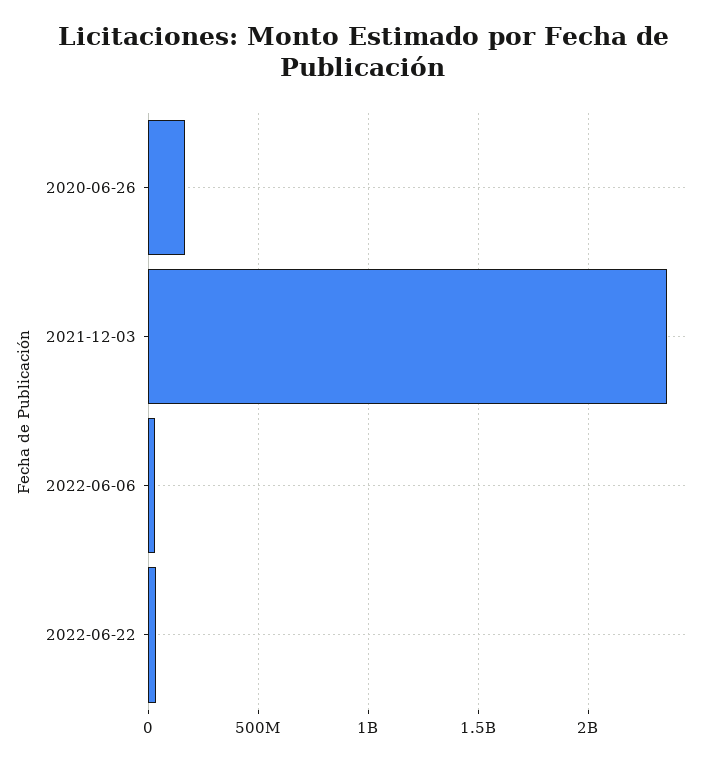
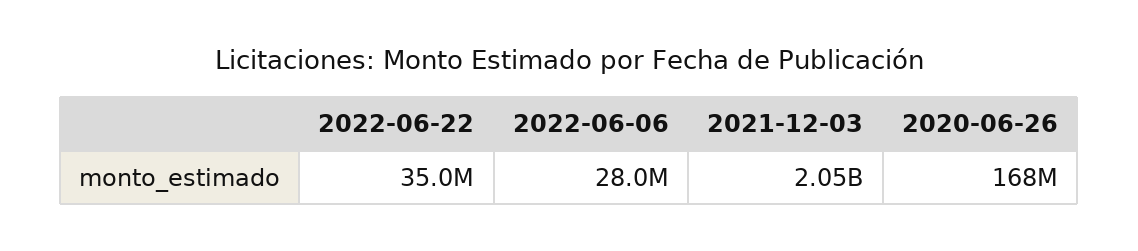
2021-12-03: 2350000000 -> 2050000000

